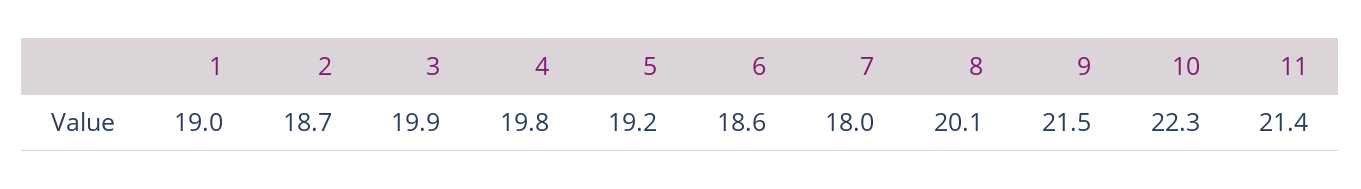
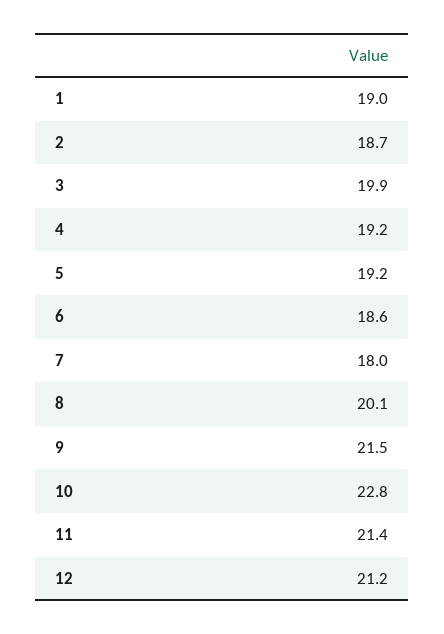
4: 19.8 -> 19.2
10: 22.3 -> 22.8
12: none -> 21.2

